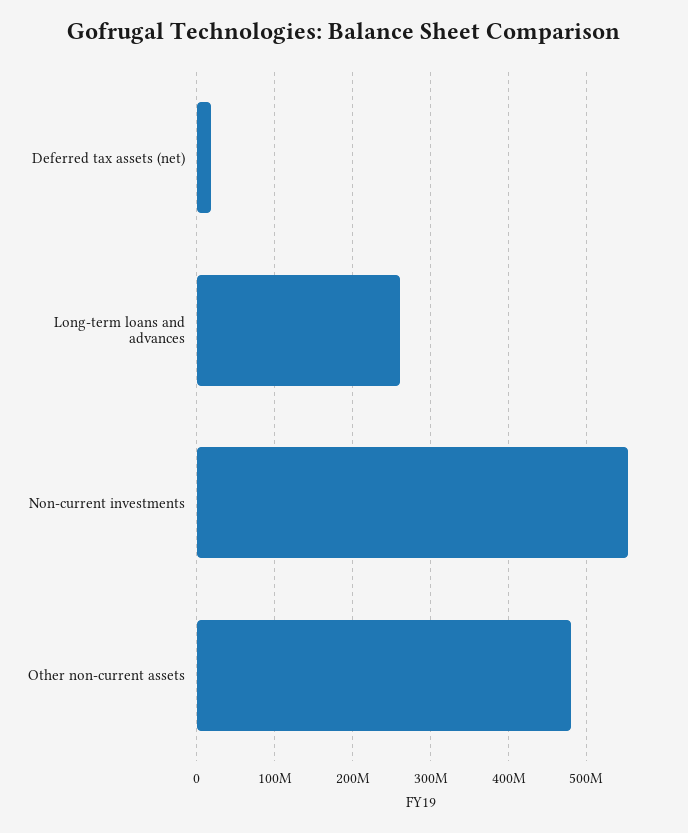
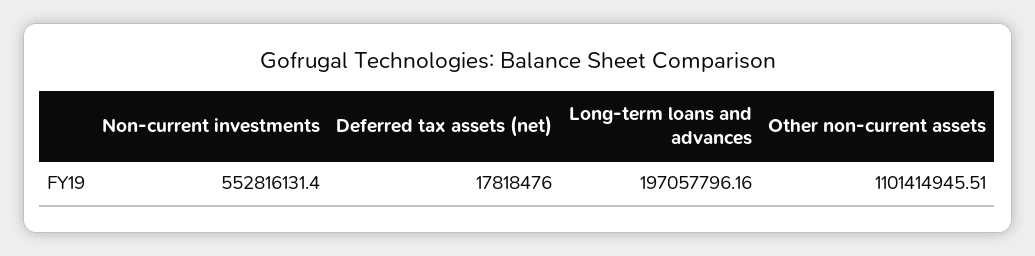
Long-term loans and advances: 260000000 -> 197057796.16
Other non-current assets: 480000000 -> 1101414945.51

